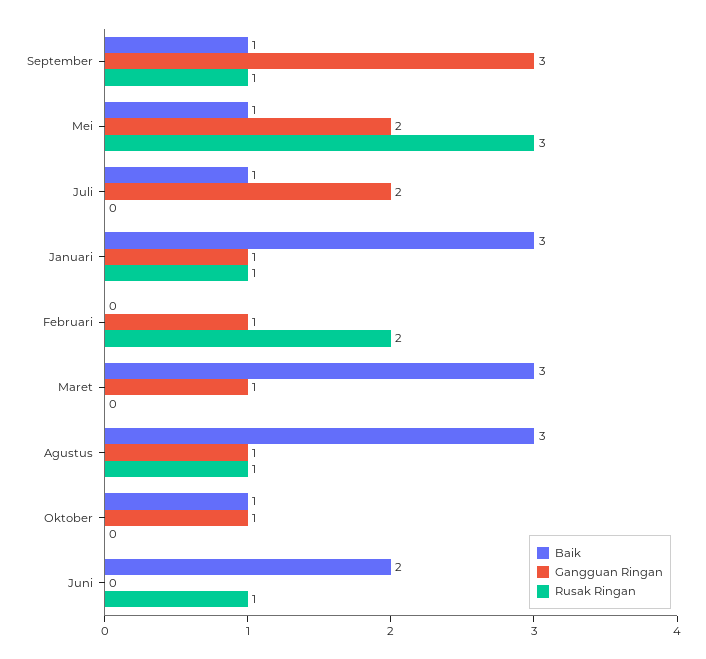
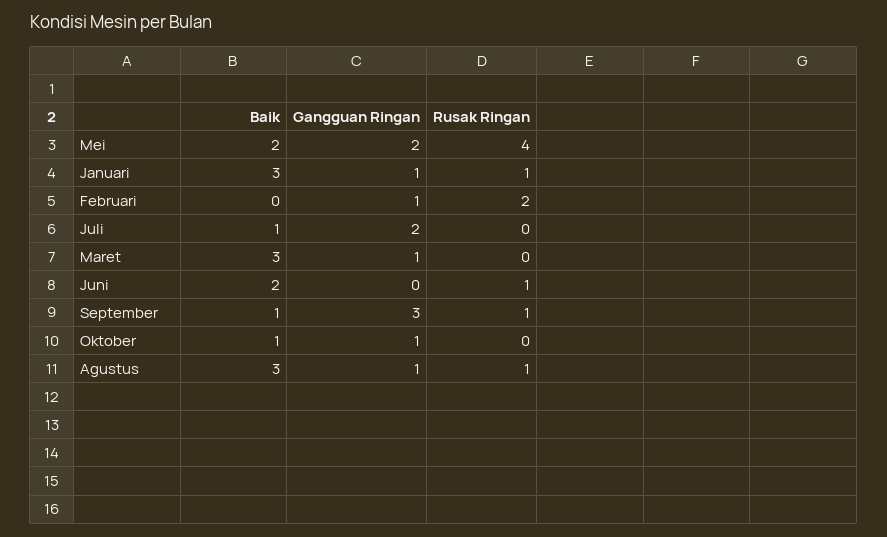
Baik, Mei: 1 -> 2
Rusak Ringan, Mei: 3 -> 4

